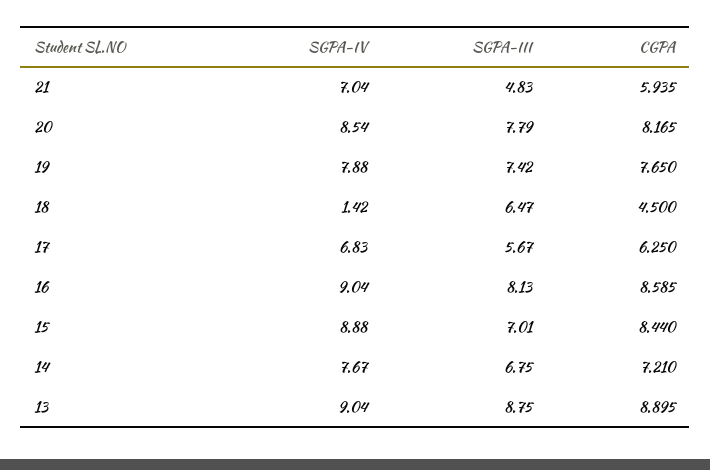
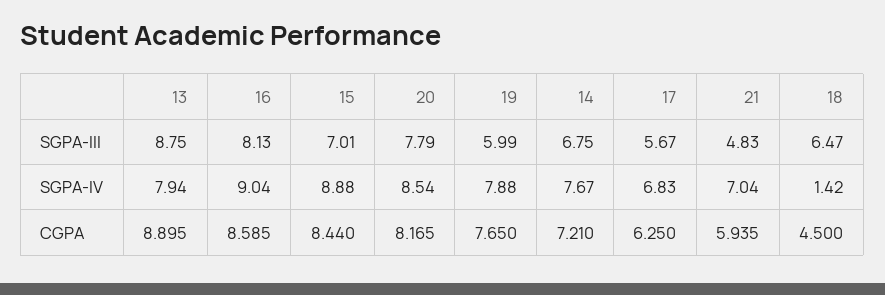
SGPA-III, 19: 7.42 -> 5.99
SGPA-IV, 13: 9.04 -> 7.94

